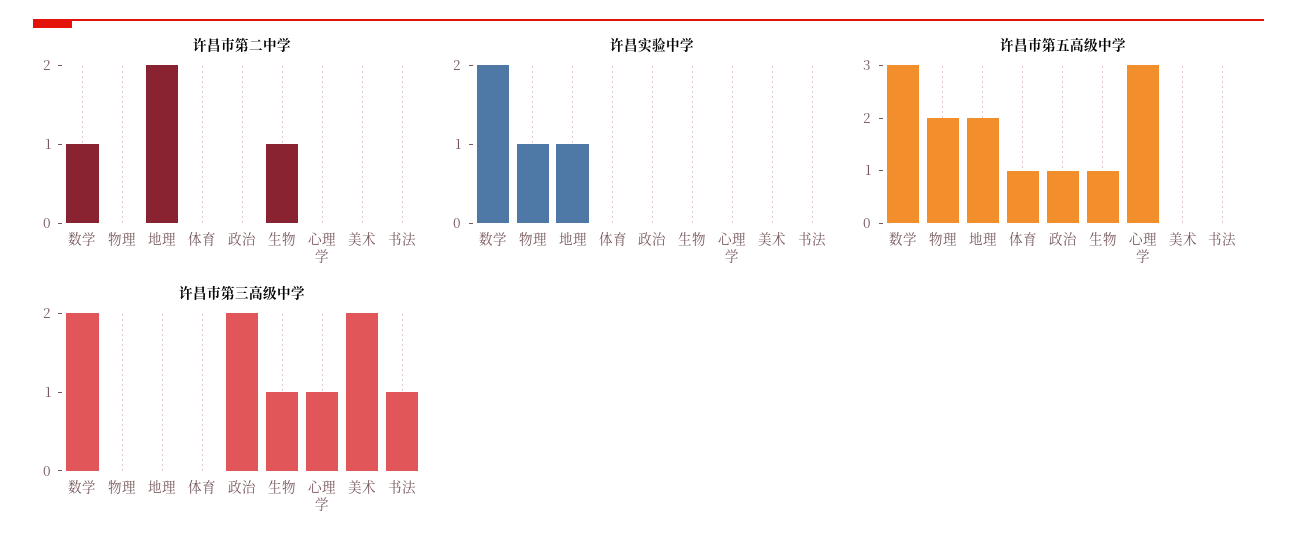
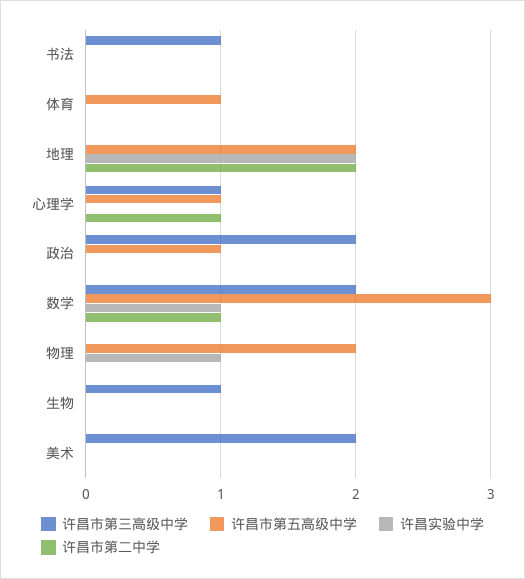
许昌市第二中学, 生物: 1 -> 0
许昌市第二中学, 心理学: 0 -> 1
许昌实验中学, 数学: 2 -> 1
许昌实验中学, 地理: 1 -> 2
许昌市第五高级中学, 生物: 1 -> 0
许昌市第五高级中学, 心理学: 3 -> 1

